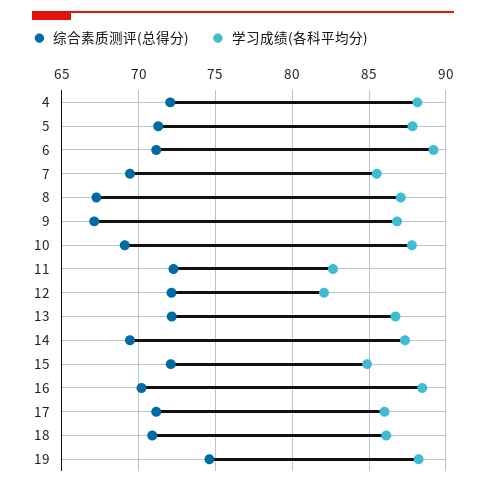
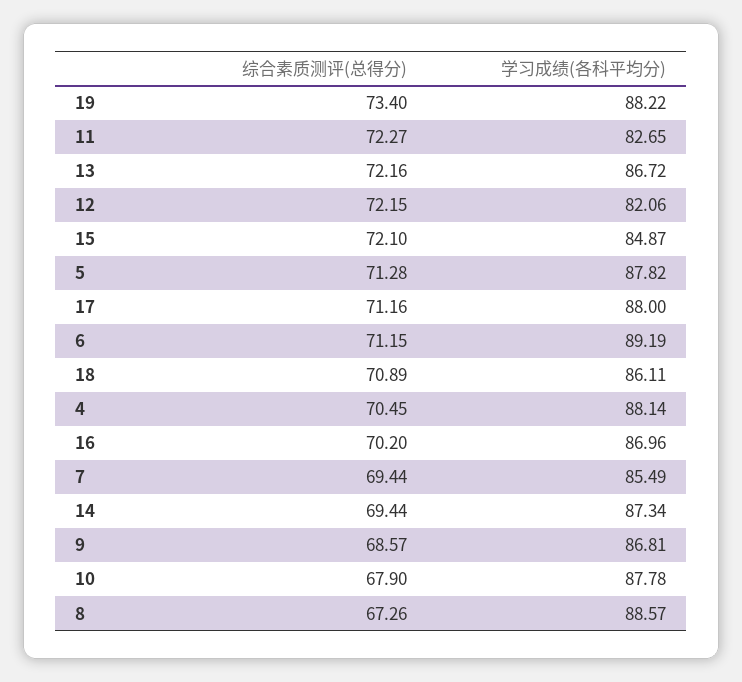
综合素质测评(总得分), 4: 72 -> 70.45
学习成绩(各科平均分), 8: 87 -> 88.57
综合素质测评(总得分), 9: 67 -> 68.57
综合素质测评(总得分), 10: 69 -> 67.9
学习成绩(各科平均分), 16: 88.5 -> 86.96
学习成绩(各科平均分), 17: 86 -> 88
综合素质测评(总得分), 19: 74.5 -> 73.4

